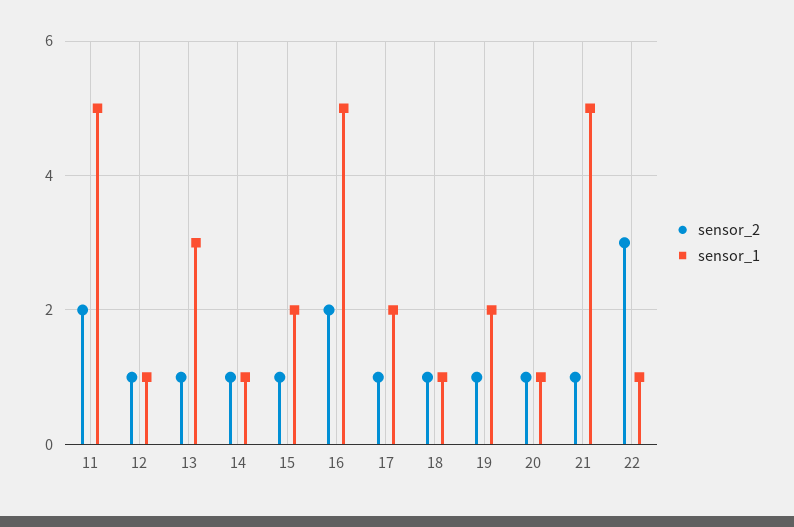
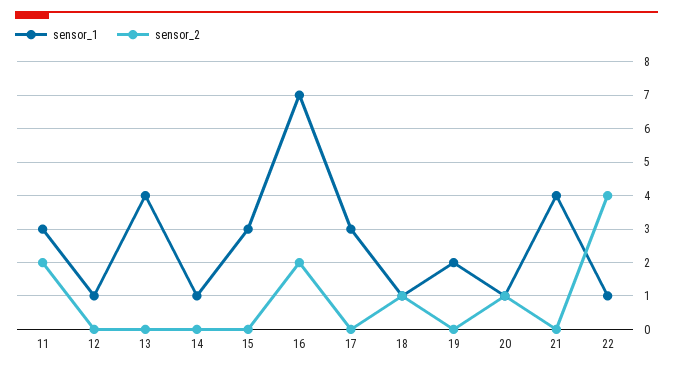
sensor_1, 11: 5 -> 3
sensor_2, 12: 1 -> 0
sensor_2, 13: 1 -> 0
sensor_1, 13: 3 -> 4
sensor_2, 14: 1 -> 0
sensor_2, 15: 1 -> 0
sensor_1, 15: 2 -> 3
sensor_1, 16: 5 -> 7
sensor_2, 17: 1 -> 0
sensor_1, 17: 2 -> 3
sensor_2, 19: 1 -> 0
sensor_2, 21: 1 -> 0
sensor_1, 21: 5 -> 4
sensor_2, 22: 3 -> 4

